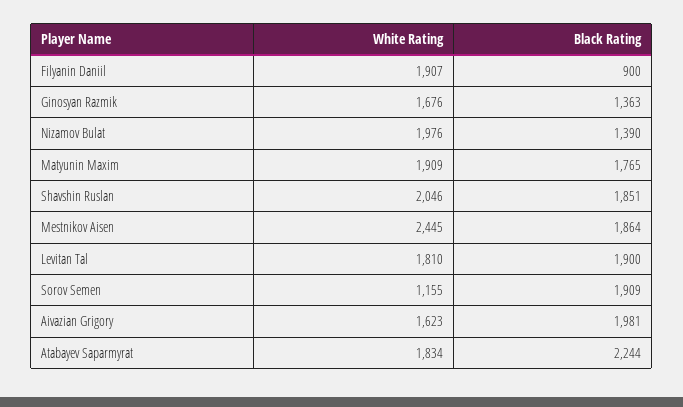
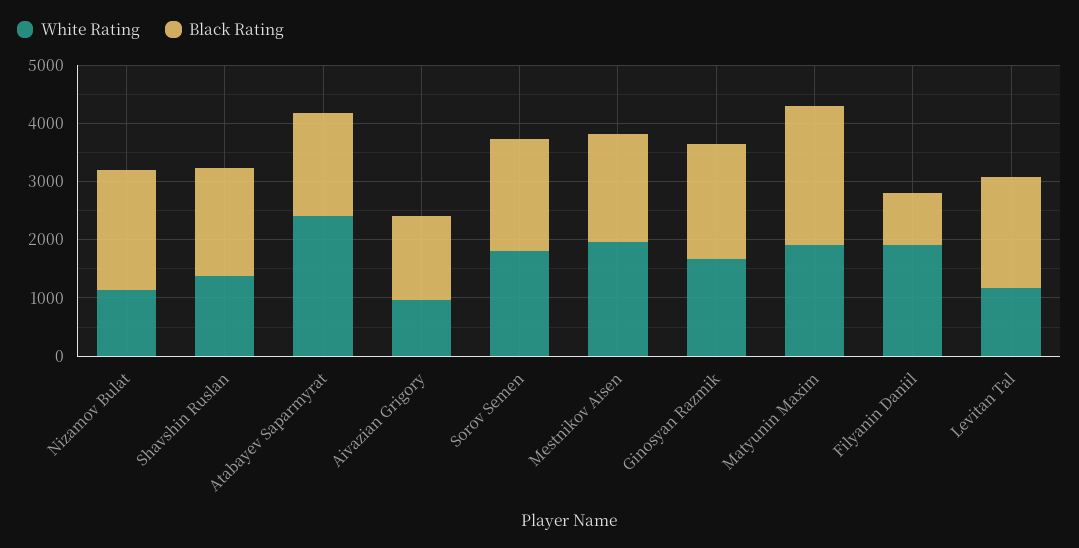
Black Rating, Ginosyan Razmik: 1363 -> 2000
White Rating, Nizamov Bulat: 1976 -> 1200
Black Rating, Nizamov Bulat: 1390 -> 2000
Black Rating, Matyunin Maxim: 1765 -> 2400
White Rating, Shavshin Ruslan: 2046 -> 1400
White Rating, Mestnikov Aisen: 2445 -> 2000
White Rating, Levitan Tal: 1810 -> 1200
White Rating, Sorov Semen: 1155 -> 1800
White Rating, Aivazian Grigory: 1623 -> 1000
Black Rating, Aivazian Grigory: 1981 -> 1400
White Rating, Atabayev Saparmyrat: 1834 -> 2400
Black Rating, Atabayev Saparmyrat: 2244 -> 1800

